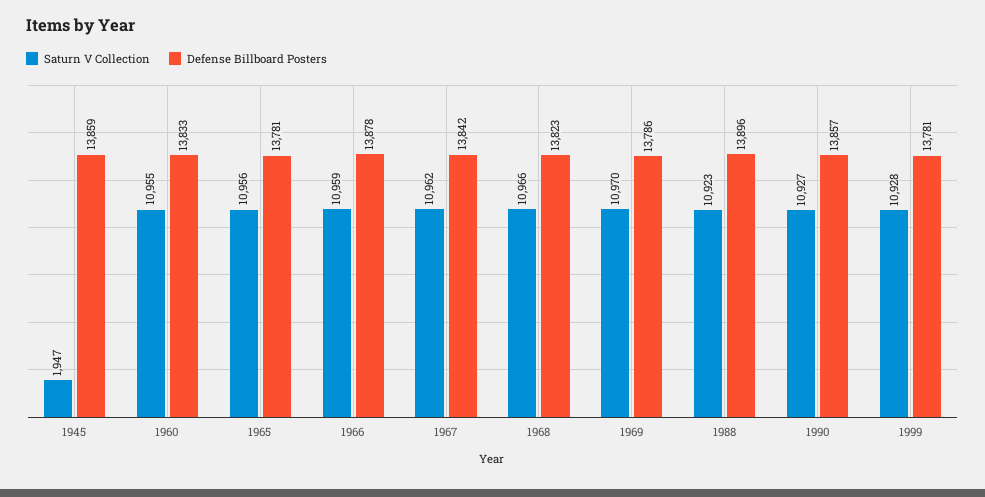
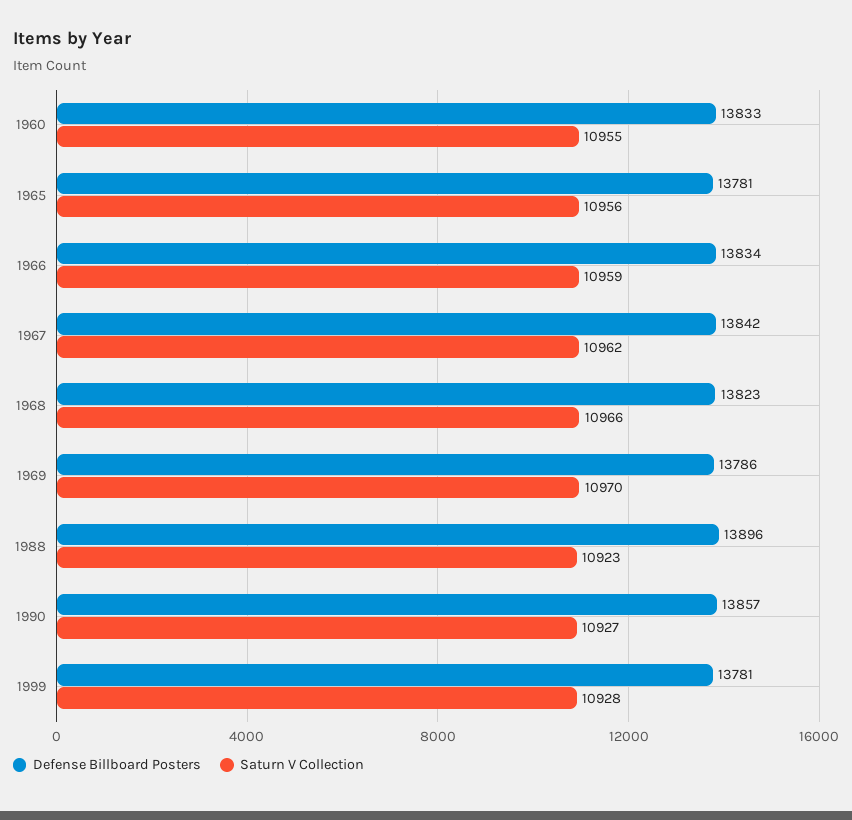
Saturn V Collection, 1945: 1947 -> none
Defense Billboard Posters, 1945: 13859 -> none
Defense Billboard Posters, 1966: 13878 -> 13834

